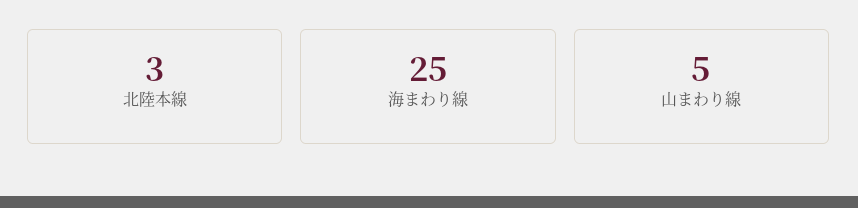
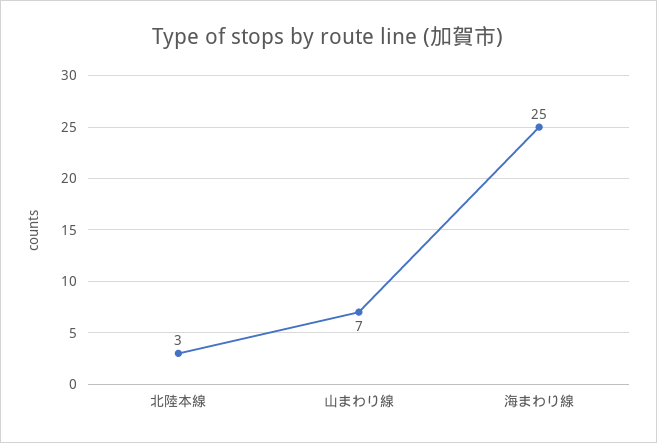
山まわり線: 5 -> 7

